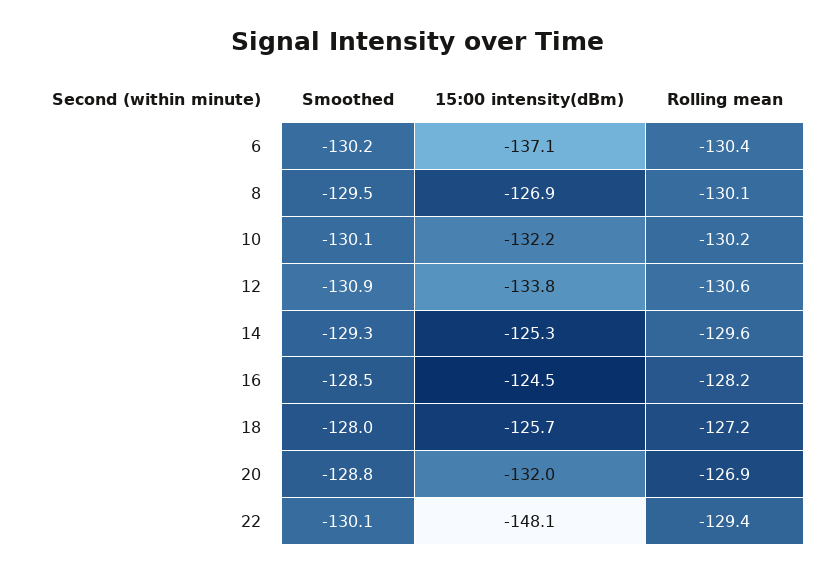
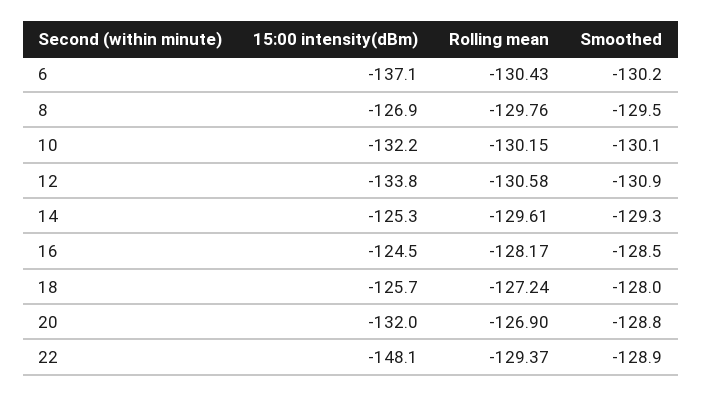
Rolling mean, 8: -130.1 -> -129.76
Smoothed, 22: -130.1 -> -128.9

